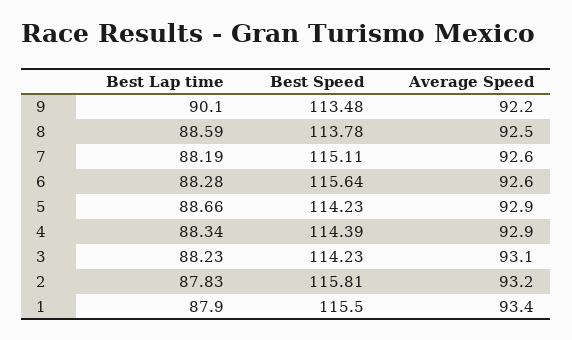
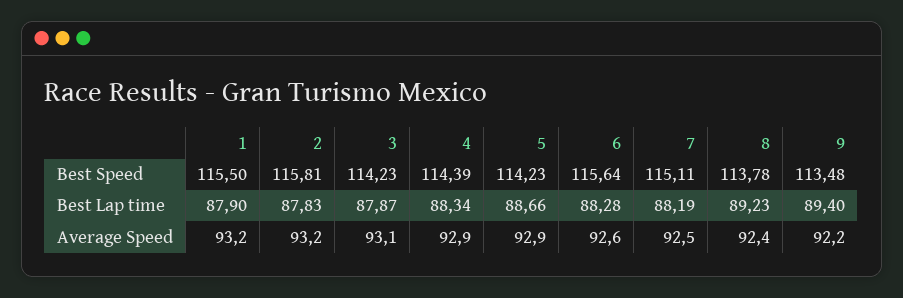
Best Lap time, 9: 90.1 -> 89.4
Best Lap time, 8: 88.59 -> 89.23
Average Speed, 8: 92.5 -> 92.4
Average Speed, 7: 92.6 -> 92.5
Best Lap time, 3: 88.23 -> 87.87
Average Speed, 1: 93.4 -> 93.2

